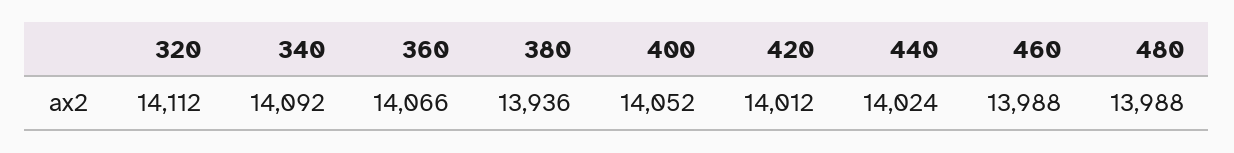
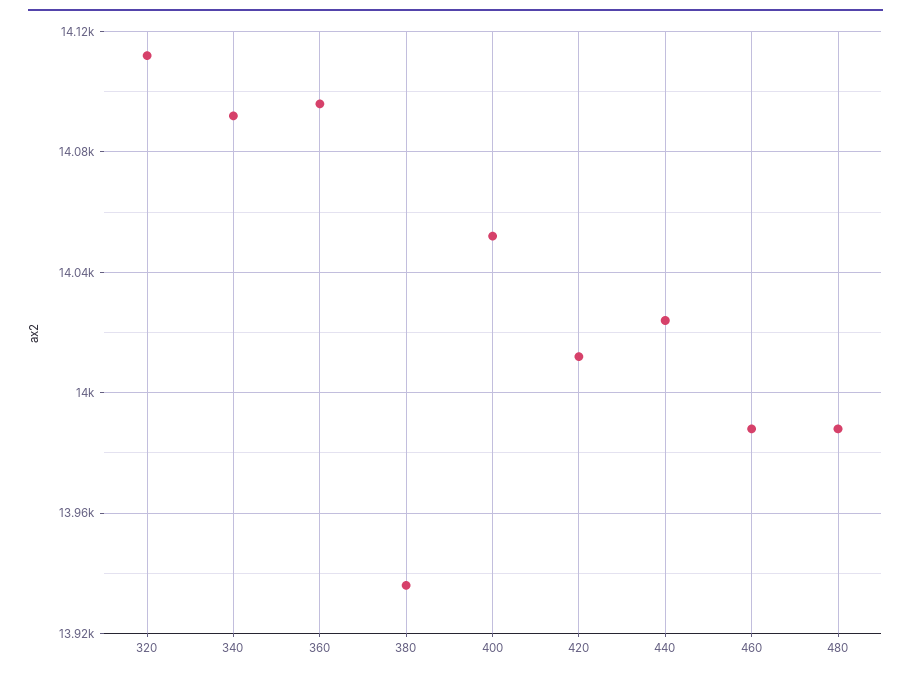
360: 14066 -> 14095

